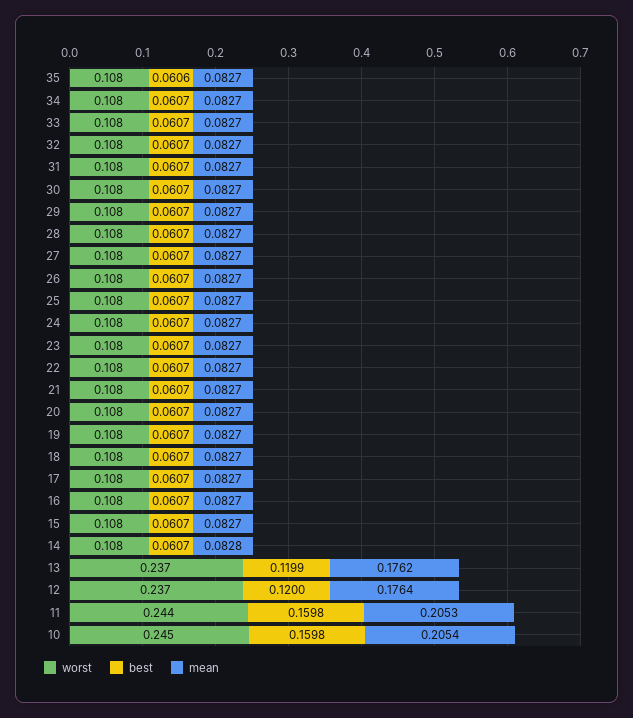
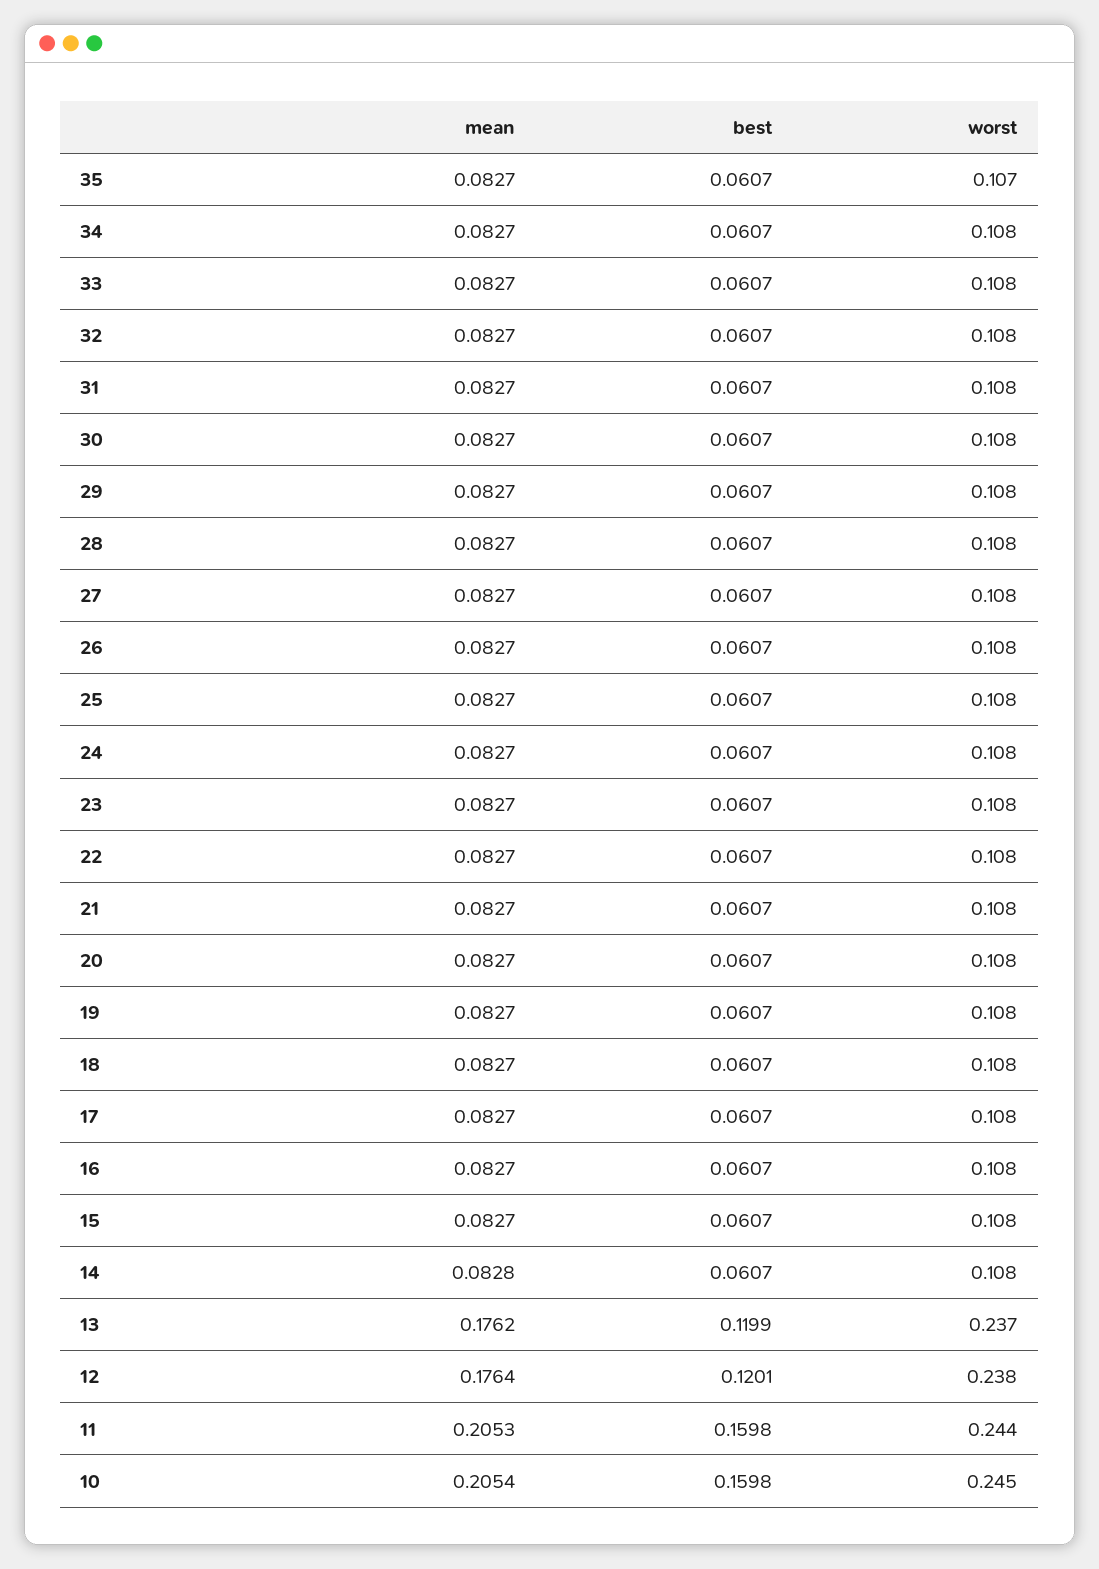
worst, 35: 0.108 -> 0.107
best, 35: 0.0606 -> 0.0607
worst, 12: 0.237 -> 0.238
best, 12: 0.12 -> 0.1201

